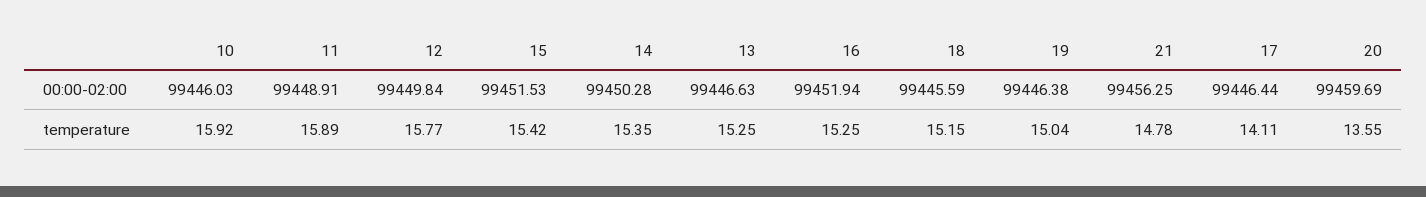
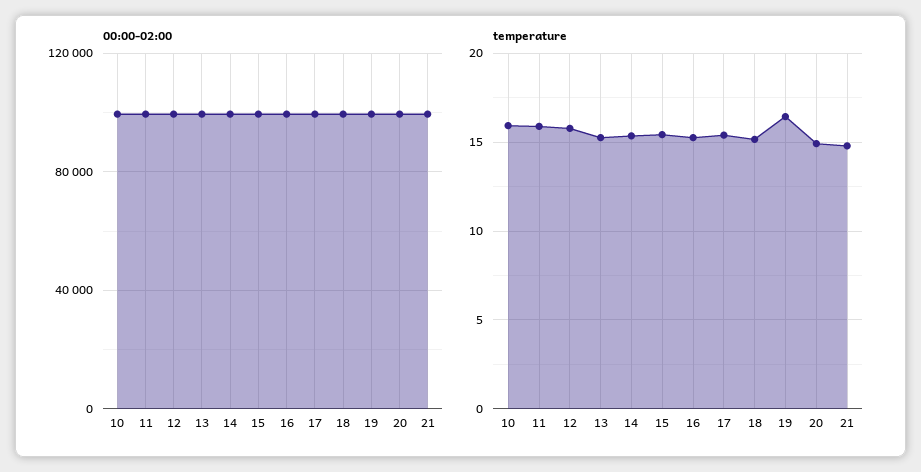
temperature, 19: 15.04 -> 16.5
temperature, 17: 14.11 -> 15.5
temperature, 20: 13.55 -> 15

